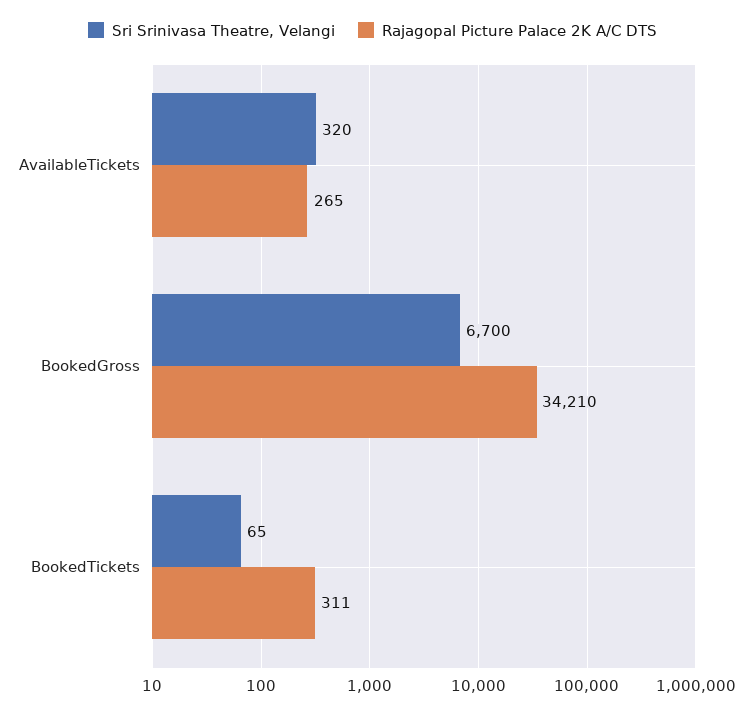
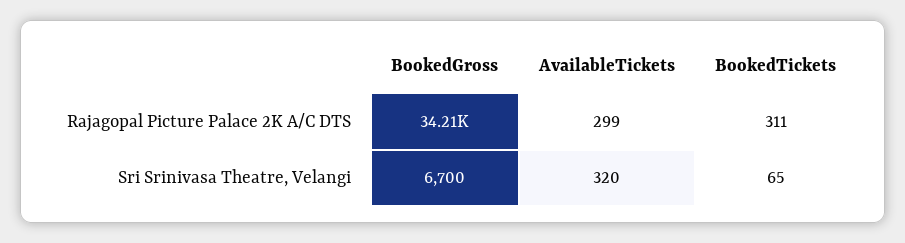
Rajagopal Picture Palace 2K A/C DTS, AvailableTickets: 265 -> 299

